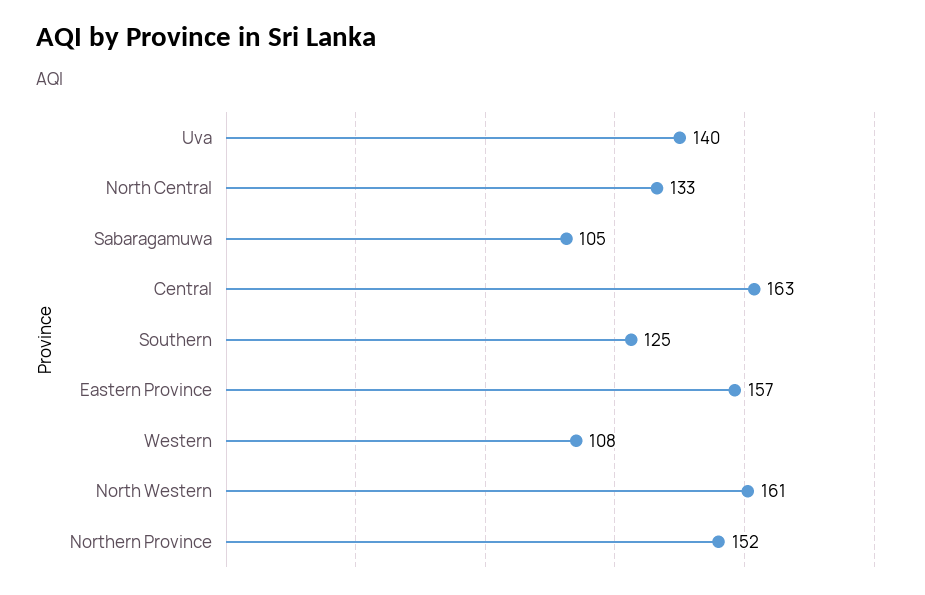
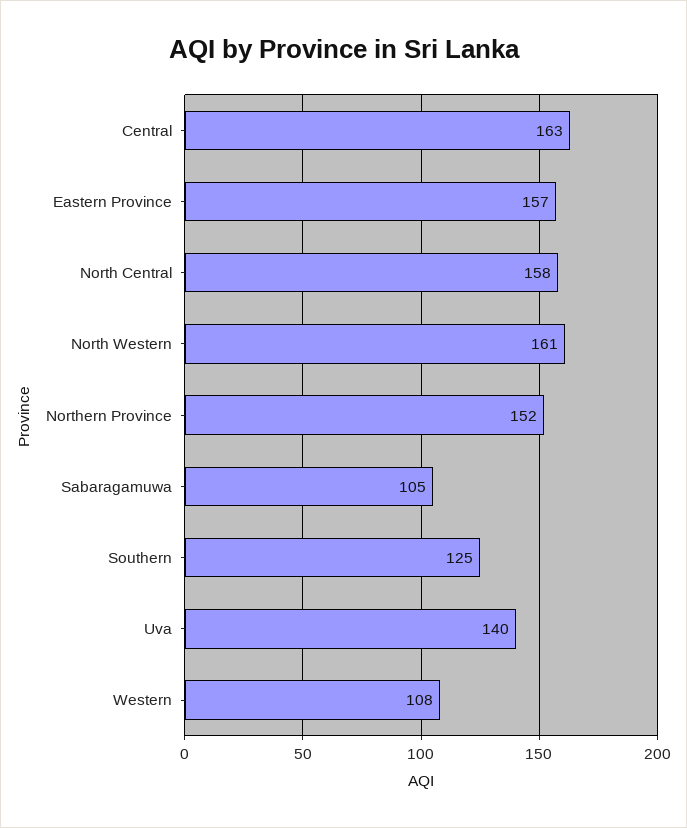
North Central: 133 -> 158

